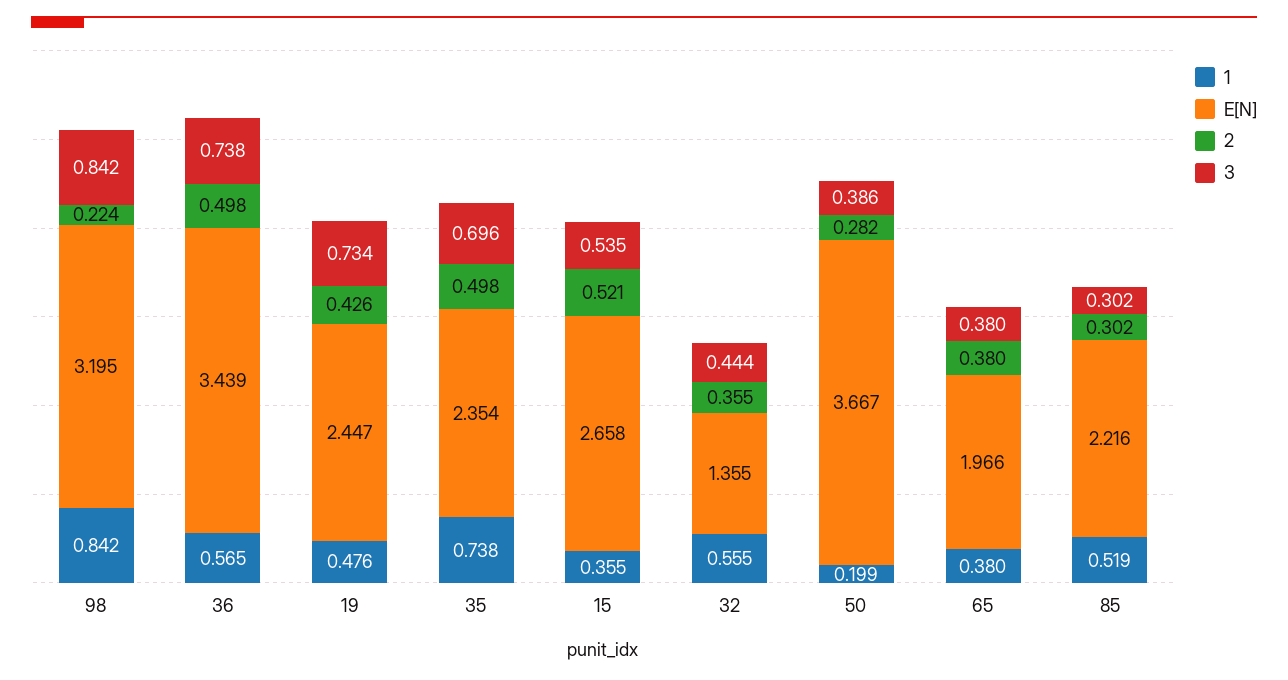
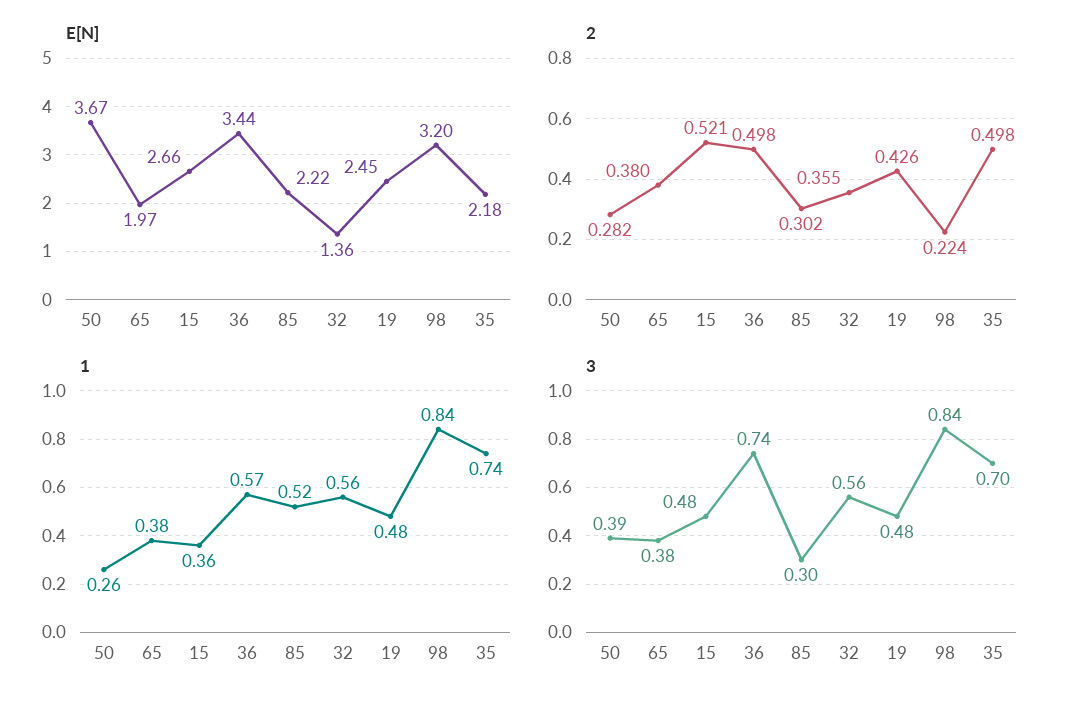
3, 19: 0.734 -> 0.48
E[N], 35: 2.354 -> 2.18
3, 15: 0.535 -> 0.48
3, 32: 0.444 -> 0.56
1, 50: 0.199 -> 0.26

